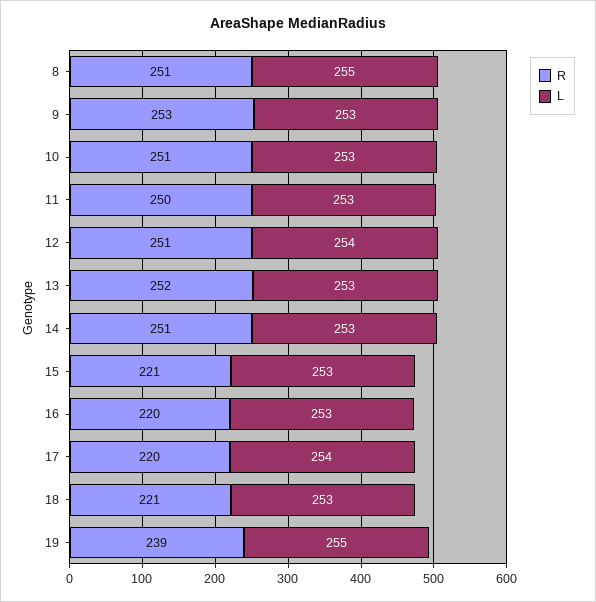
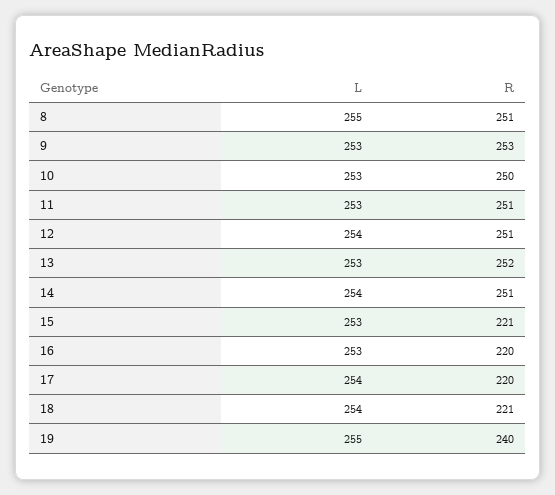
R, 10: 251 -> 250
R, 11: 250 -> 251
L, 14: 253 -> 254
L, 18: 253 -> 254
R, 19: 239 -> 240

